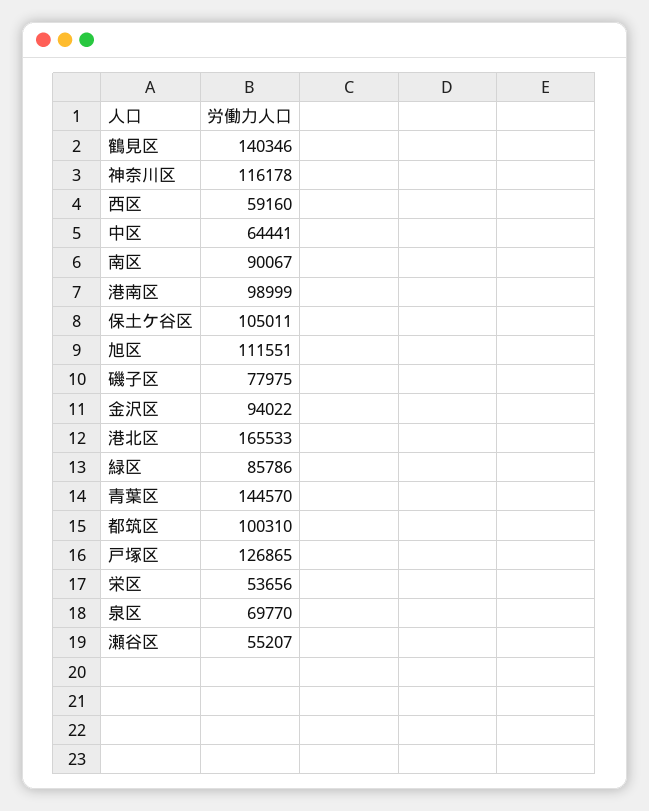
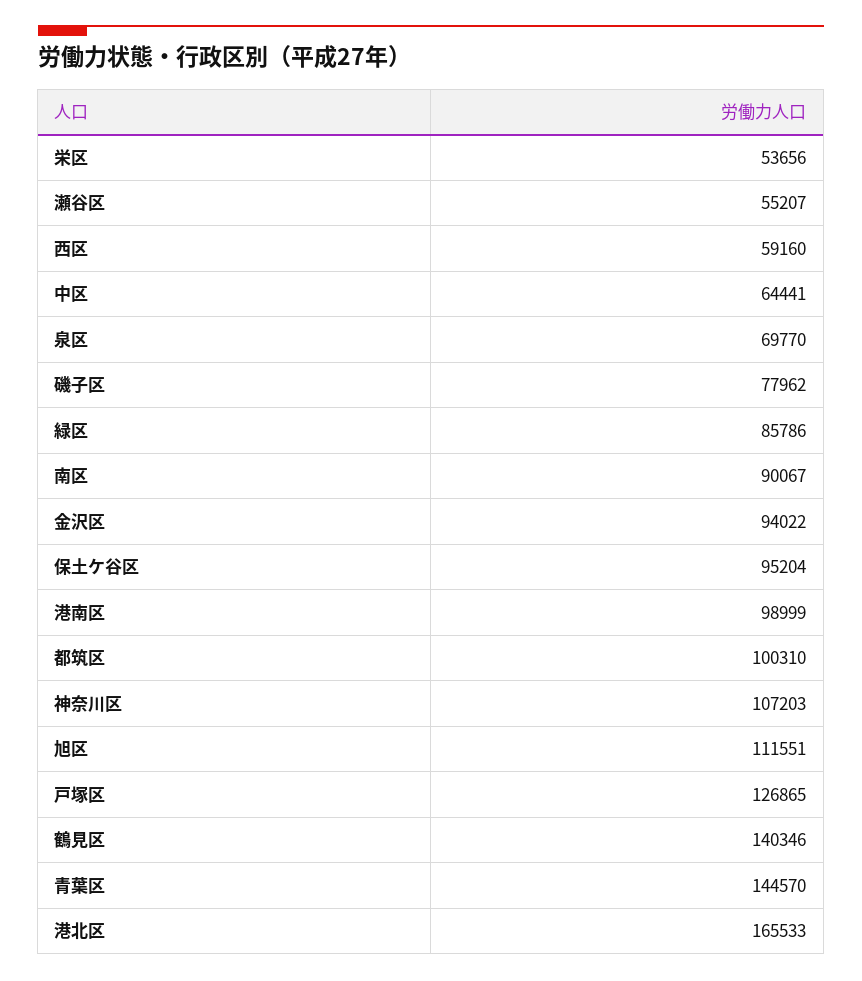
神奈川区: 116178 -> 107203
保土ケ谷区: 105011 -> 95204
磯子区: 77975 -> 77962

